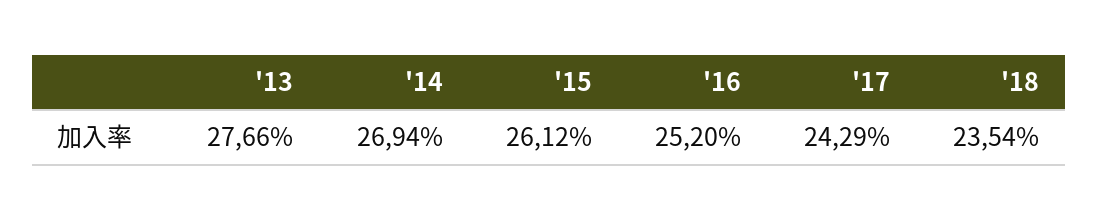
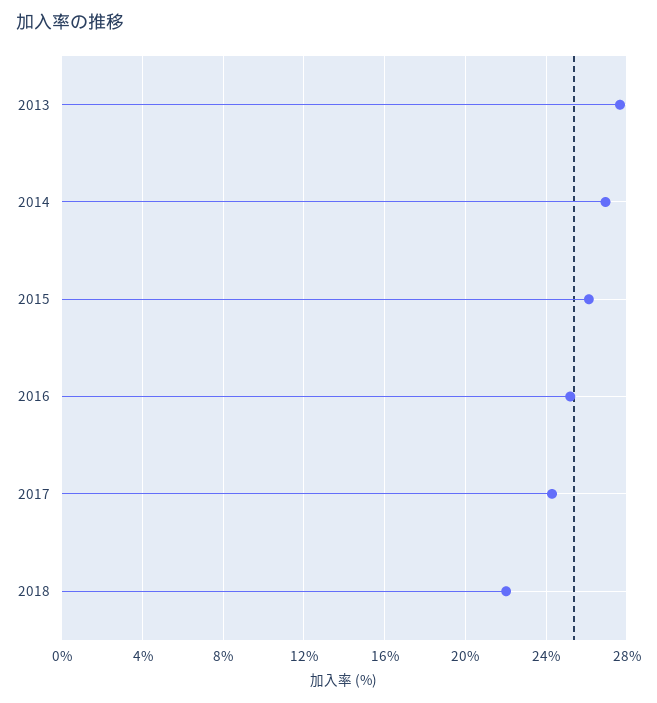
'18: 23.54 -> 22

